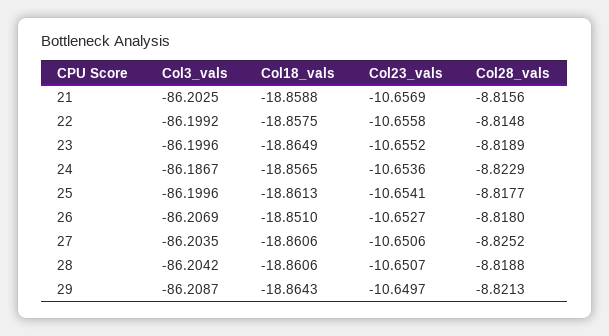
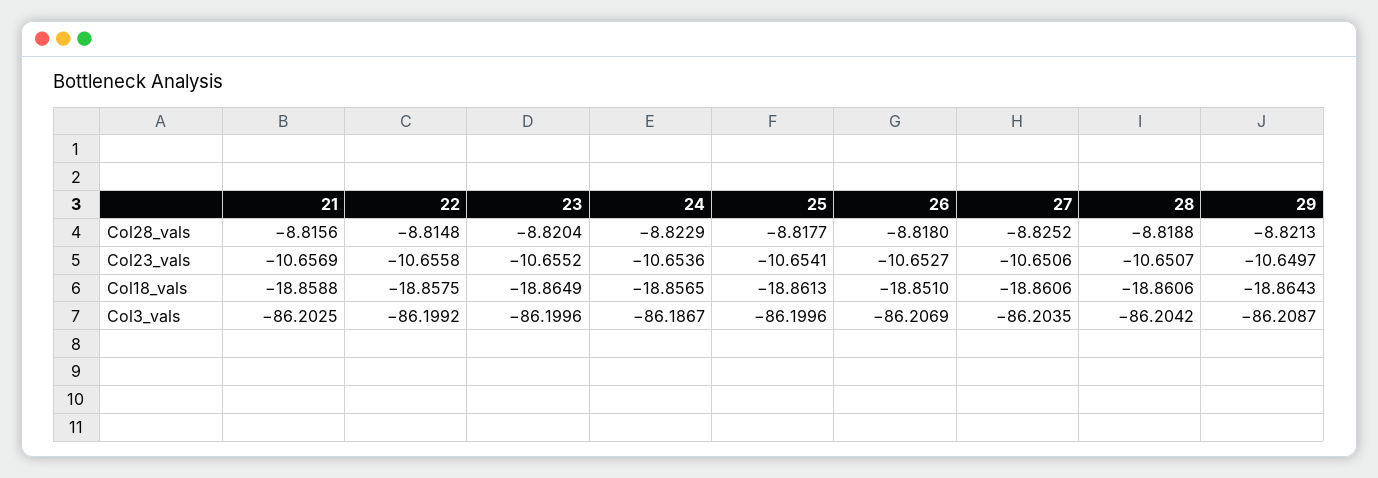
Col28_vals, 23: -8.8189 -> -8.8204

